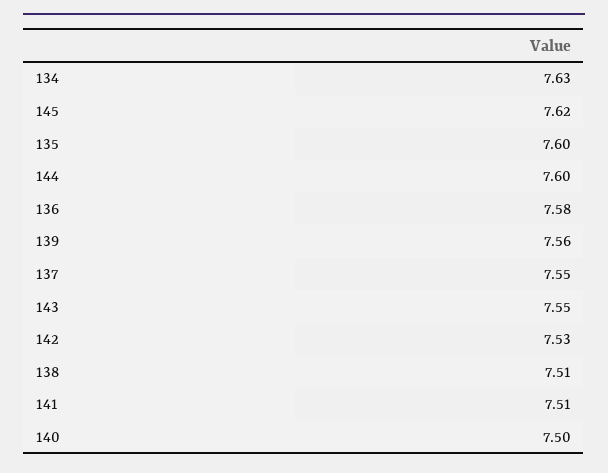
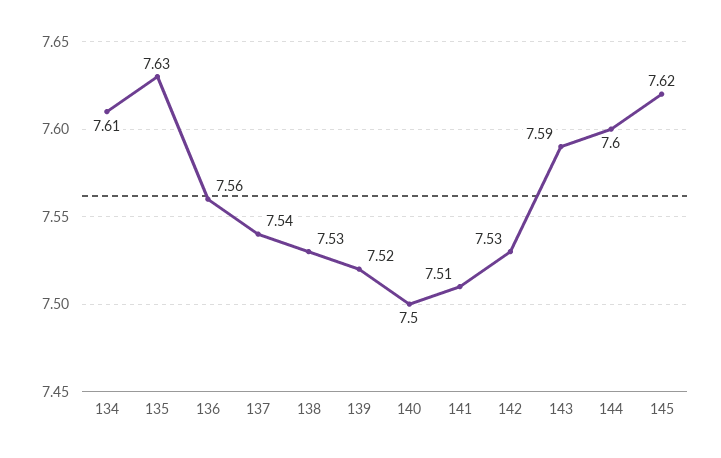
134: 7.63 -> 7.61
135: 7.6 -> 7.63
136: 7.58 -> 7.56
139: 7.56 -> 7.52
137: 7.55 -> 7.54
143: 7.55 -> 7.59
138: 7.51 -> 7.53

